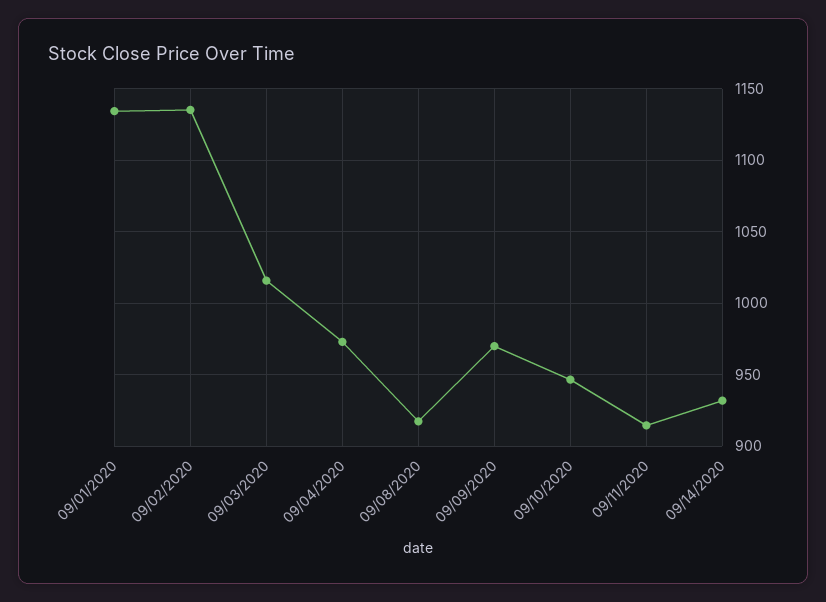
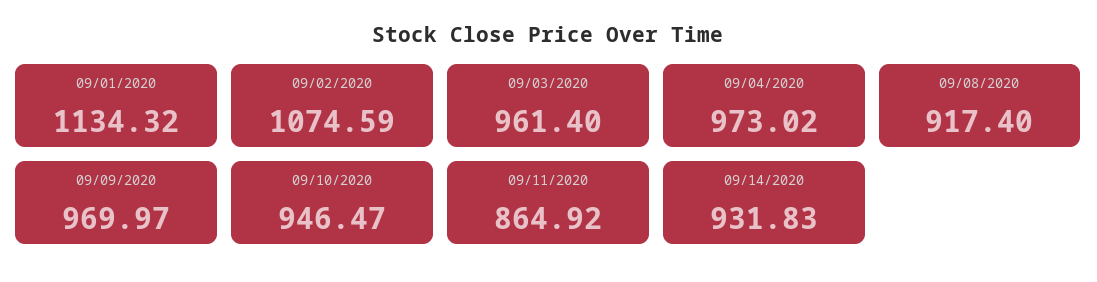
09/02/2020: 1135 -> 1074.59
09/03/2020: 1015 -> 961.4
09/11/2020: 915 -> 864.92

